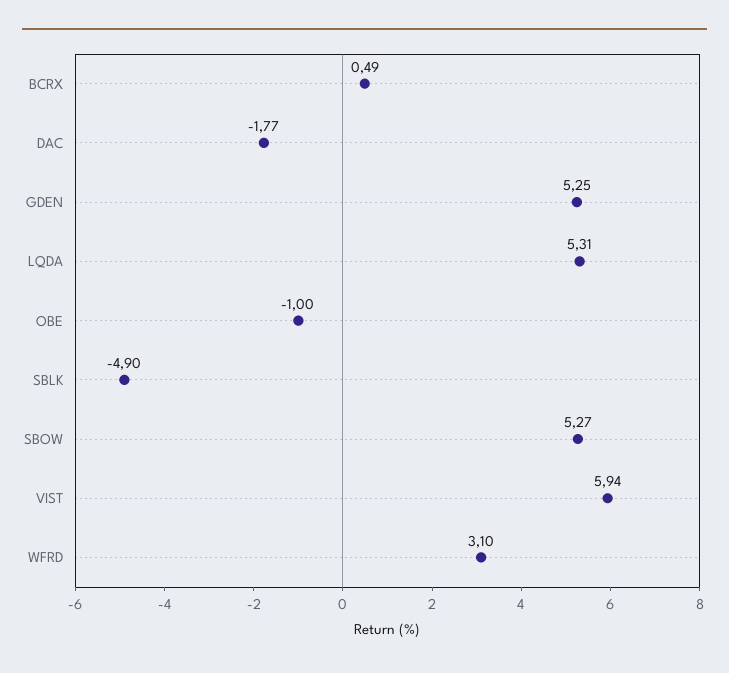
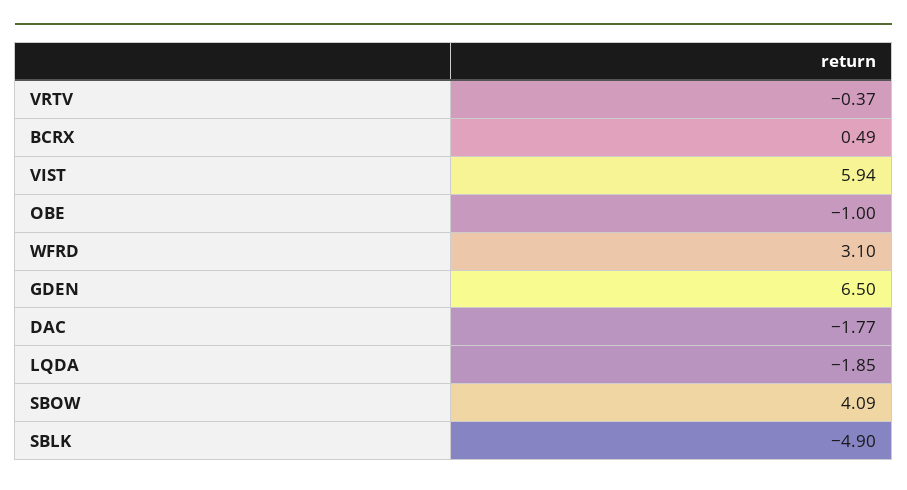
GDEN: 5.25 -> 6.5
LQDA: 5.31 -> -1.85
SBOW: 5.27 -> 4.09
VRTV: none -> -0.37

